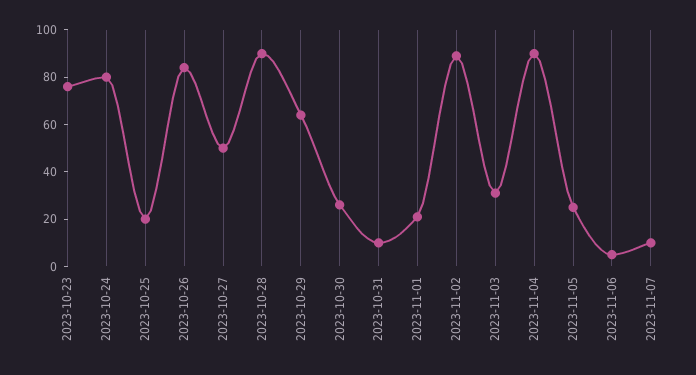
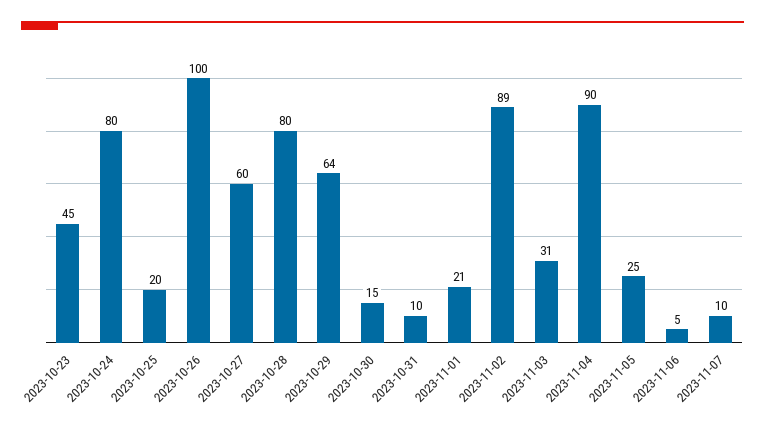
2023-10-23: 75 -> 45
2023-10-26: 85 -> 100
2023-10-27: 50 -> 60
2023-10-28: 90 -> 80
2023-10-30: 25 -> 15

